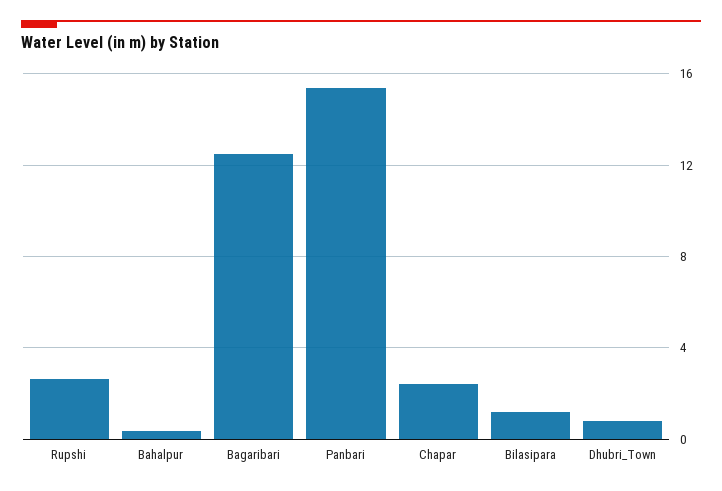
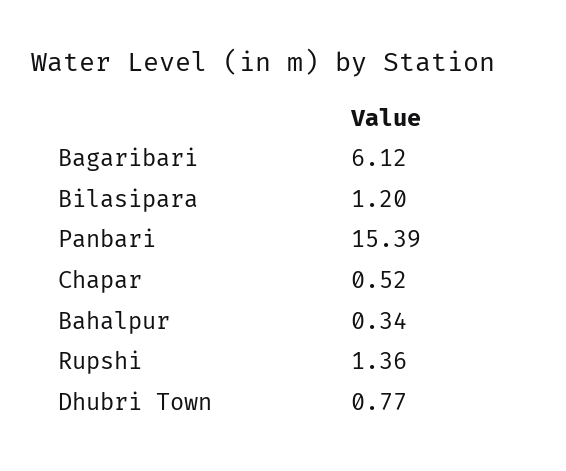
Rupshi: 2.5 -> 1.36
Bagaribari: 12.5 -> 6.12
Chapar: 2.5 -> 0.52

